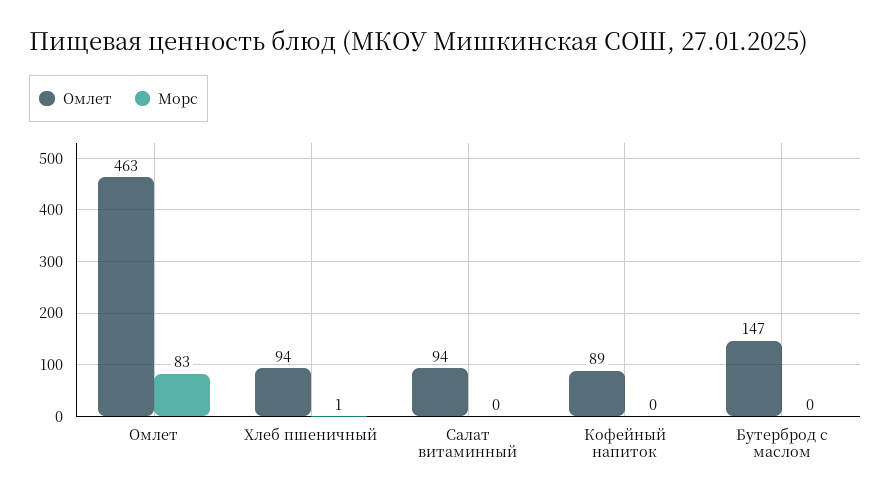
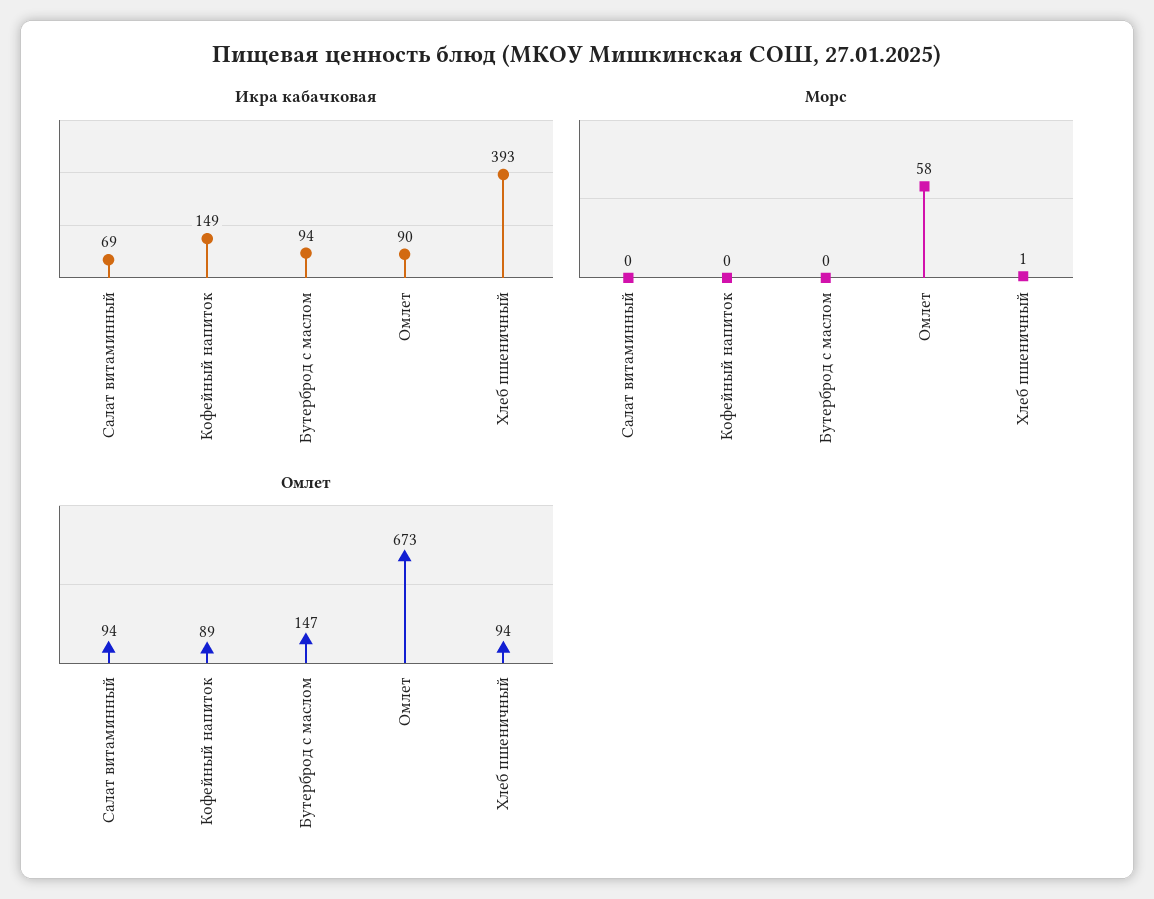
Омлет, Омлет: 463 -> 673
Морс, Омлет: 83 -> 58
Икра кабачковая, Салат витаминный: none -> 69
Икра кабачковая, Кофейный напиток: none -> 149
Икра кабачковая, Бутерброд с маслом: none -> 94
Икра кабачковая, Омлет: none -> 90
Икра кабачковая, Хлеб пшеничный: none -> 393

